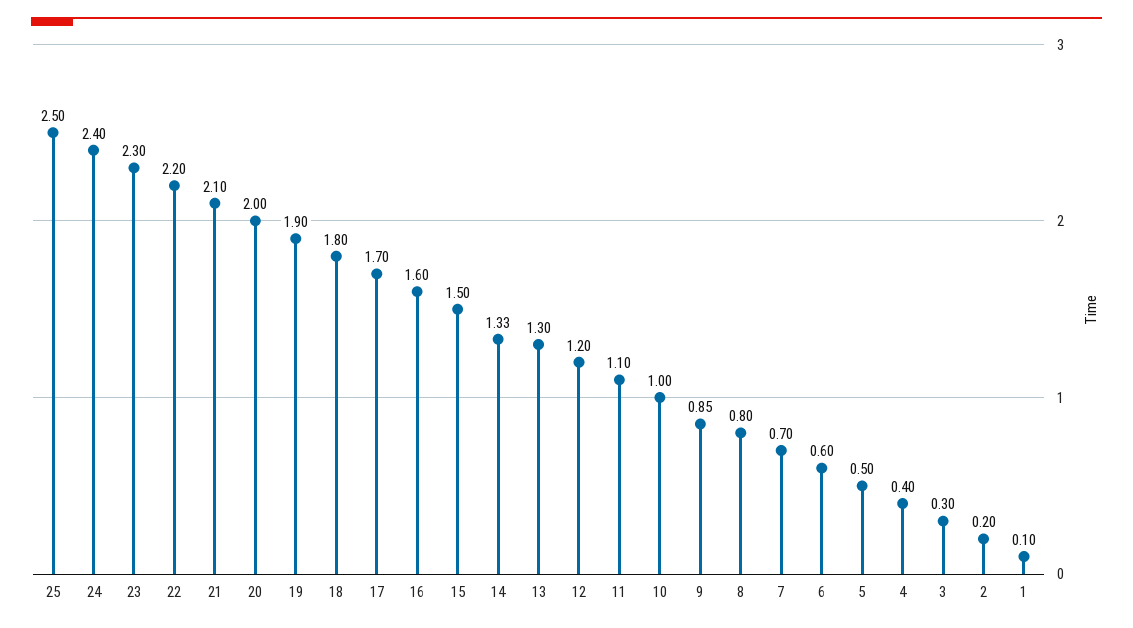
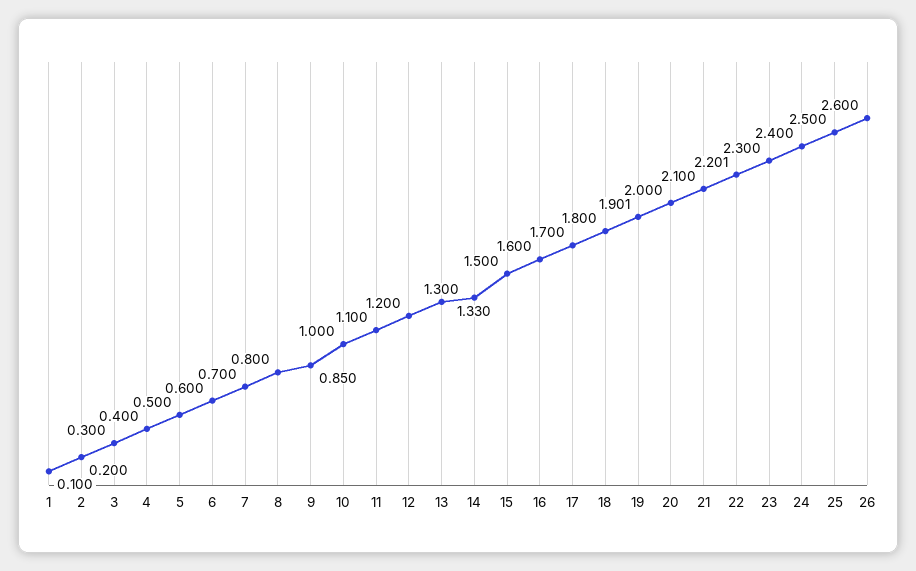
26: none -> 2.6

